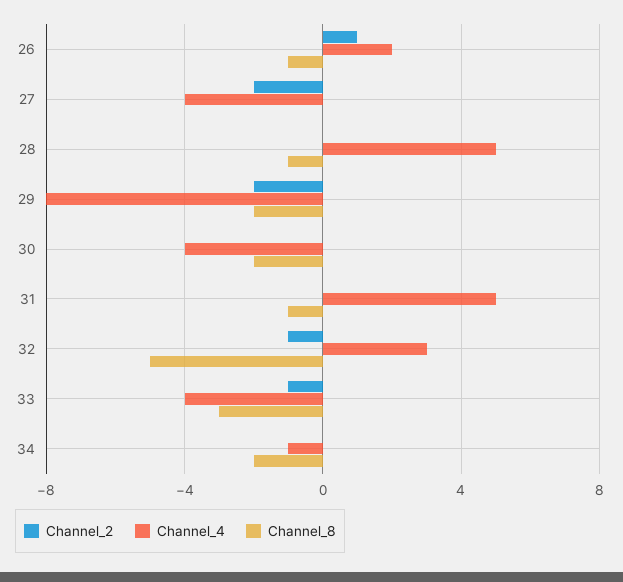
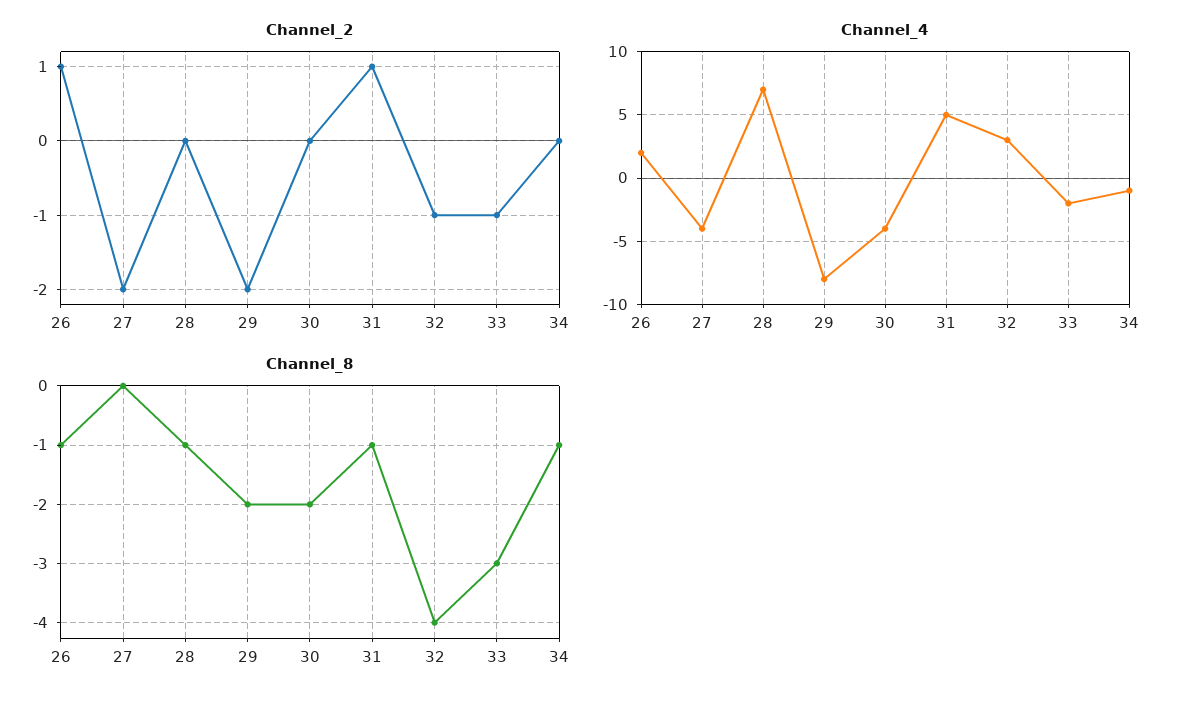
Channel_4, 28: 5 -> 7
Channel_2, 31: 0 -> 1
Channel_8, 32: -5 -> -4
Channel_4, 33: -4 -> -2
Channel_8, 34: -2 -> -1

